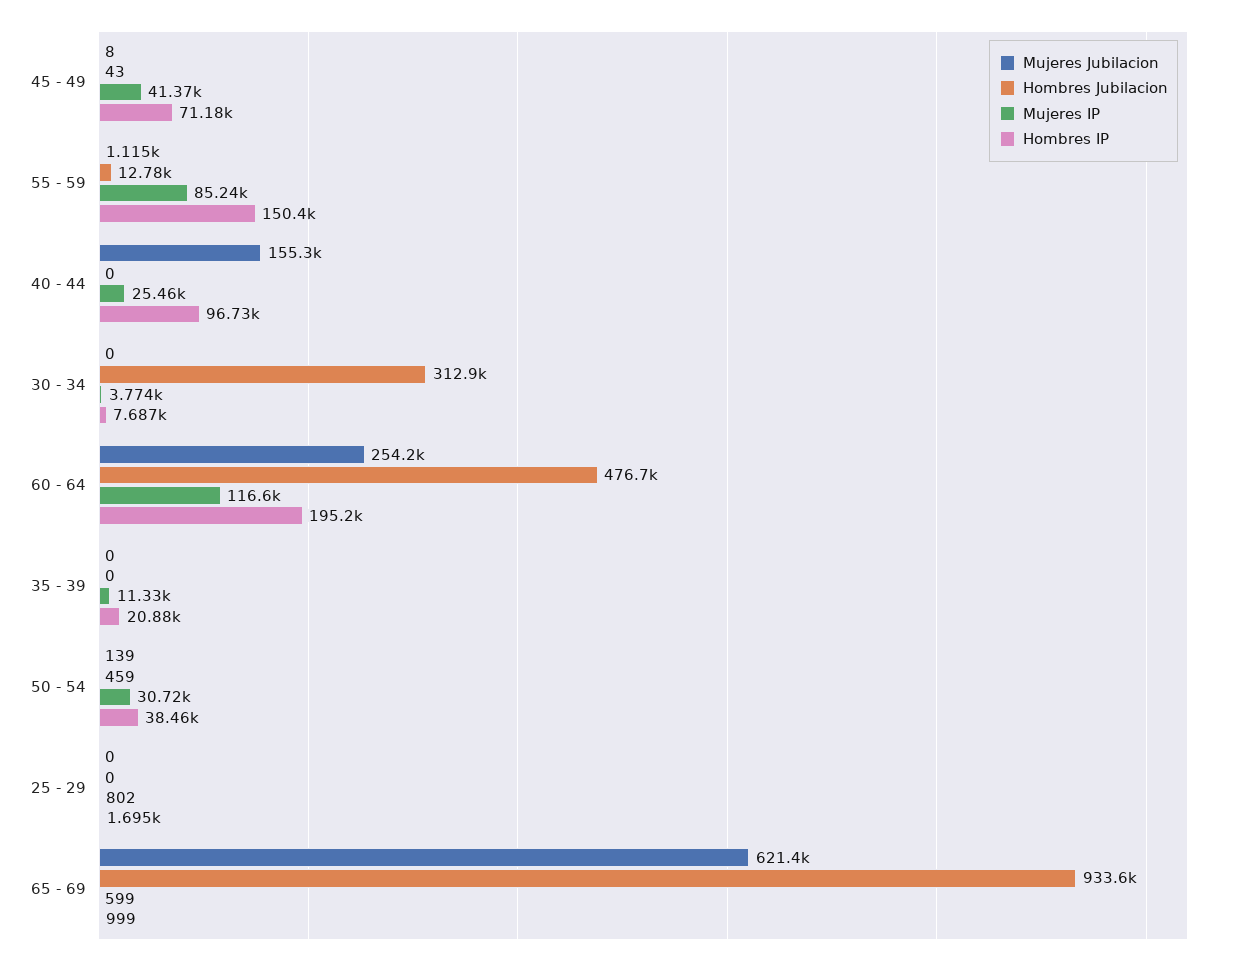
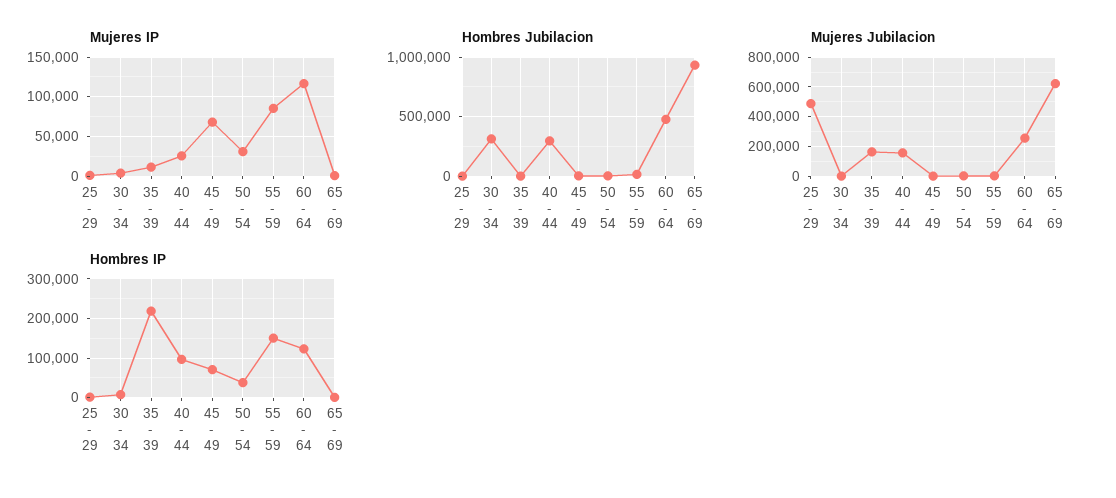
Mujeres IP, 45 - 49: 41370 -> 70000
Hombres Jubilacion, 40 - 44: 0 -> 300000
Hombres IP, 60 - 64: 195200 -> 120000
Mujeres Jubilacion, 35 - 39: 0 -> 150000
Hombres IP, 35 - 39: 20880 -> 220000
Mujeres Jubilacion, 25 - 29: 0 -> 500000

